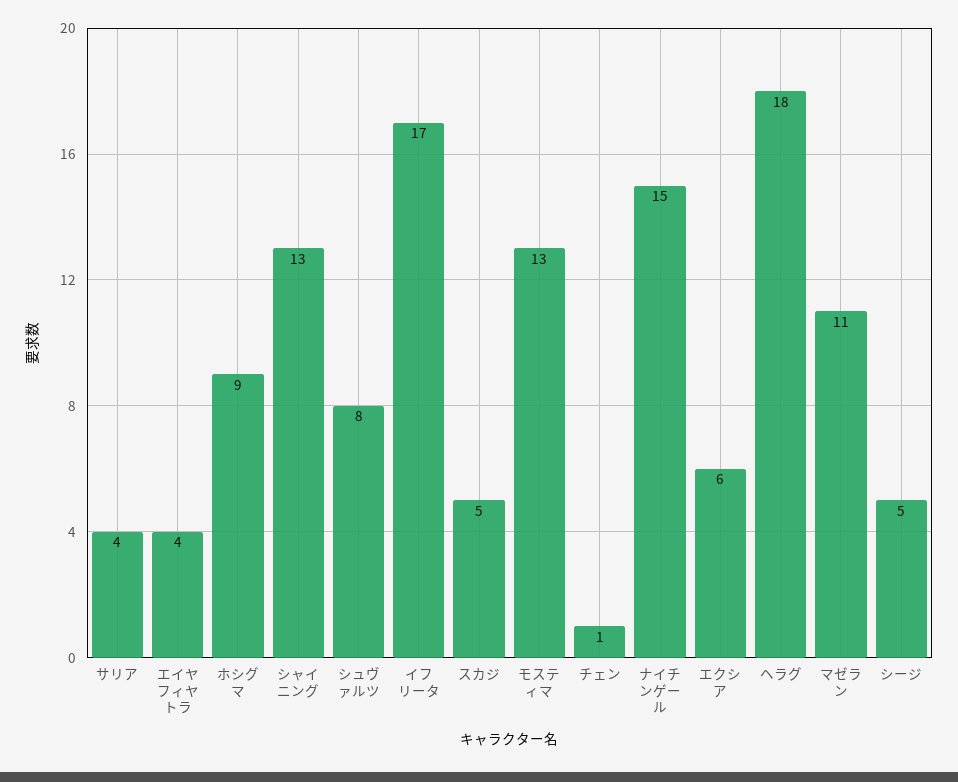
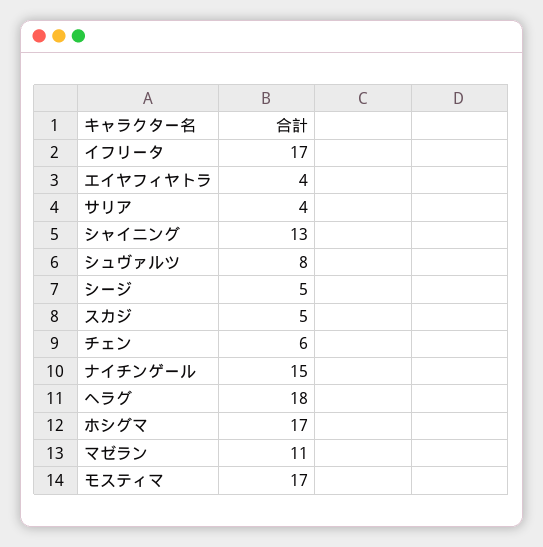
ホシグマ: 9 -> 17
モスティマ: 13 -> 17
チェン: 1 -> 6
エクシア: 6 -> none

